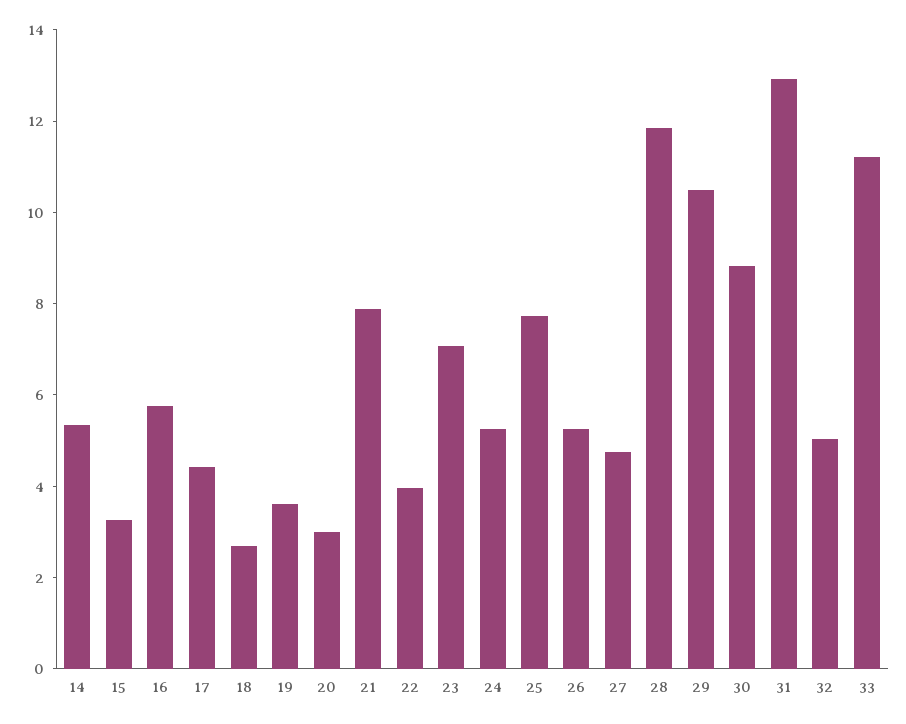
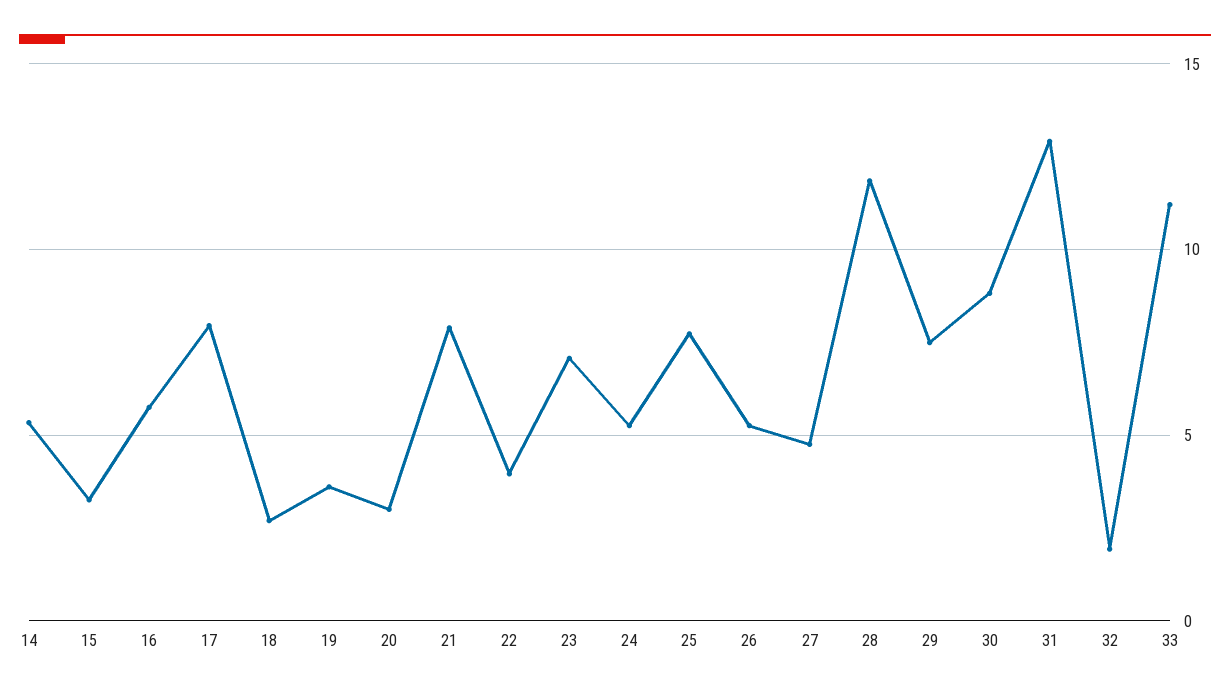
17: 4.5 -> 8
29: 10.5 -> 7.5
32: 5 -> 2

